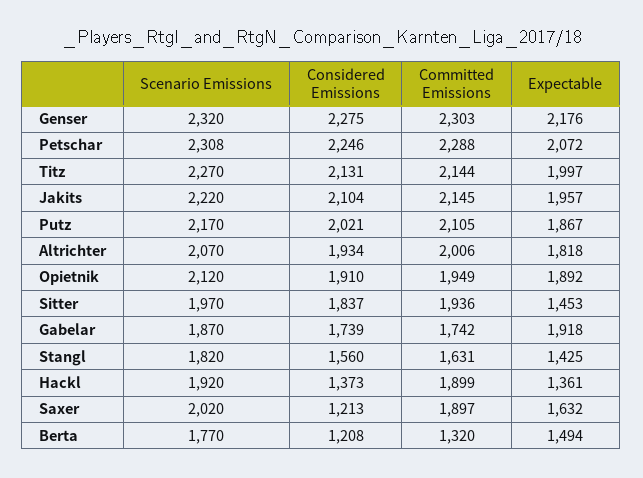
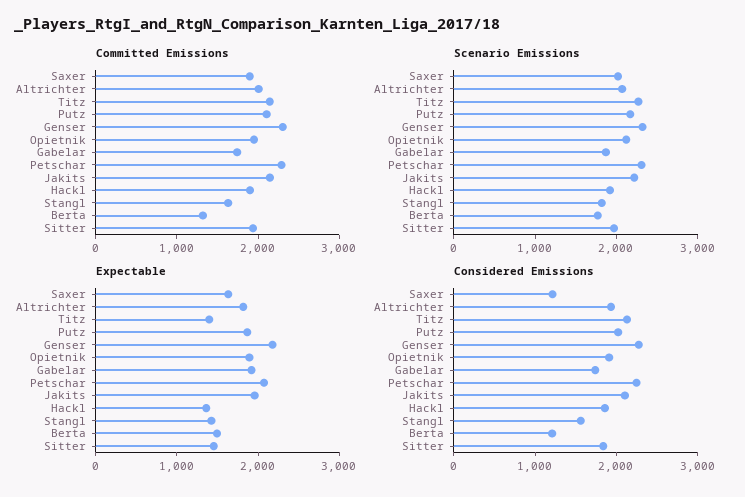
Expectable, Titz: 1997 -> 1400
Considered Emissions, Hackl: 1373 -> 1800

